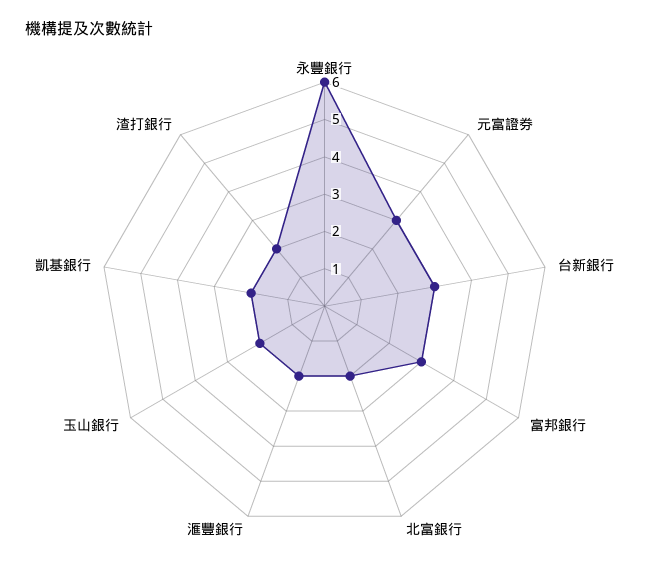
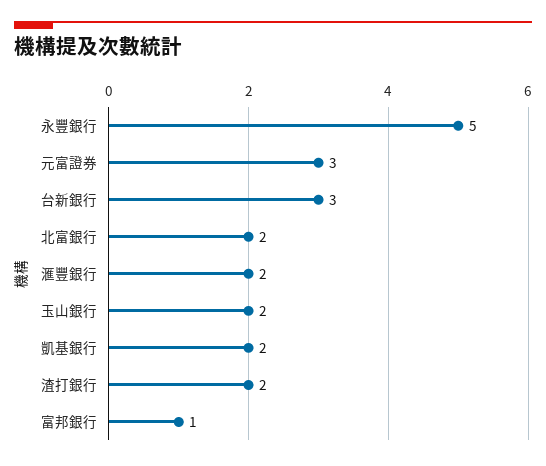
永豐銀行: 6 -> 5
富邦銀行: 3 -> 1

